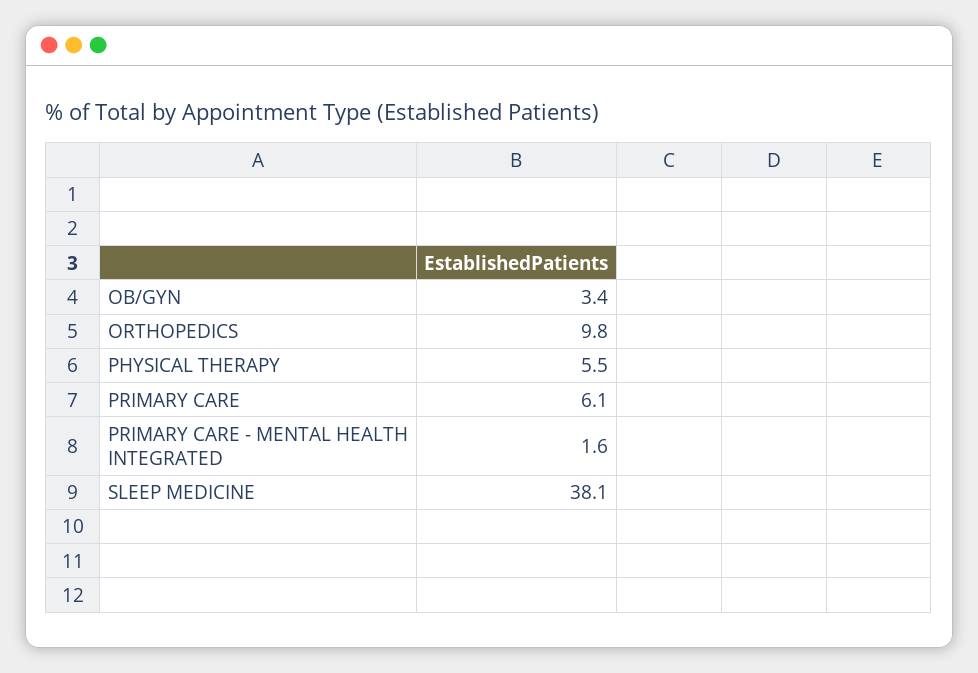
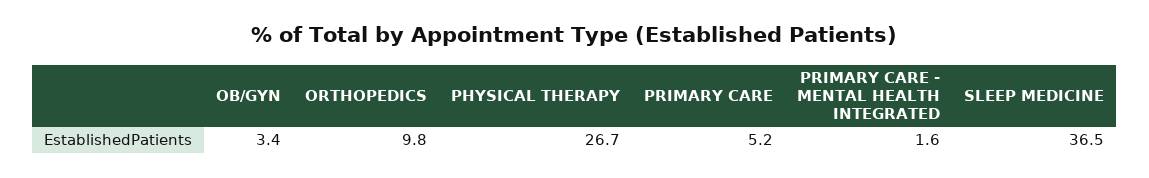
PHYSICAL THERAPY: 5.5 -> 26.7
PRIMARY CARE: 6.1 -> 5.2
SLEEP MEDICINE: 38.1 -> 36.5

